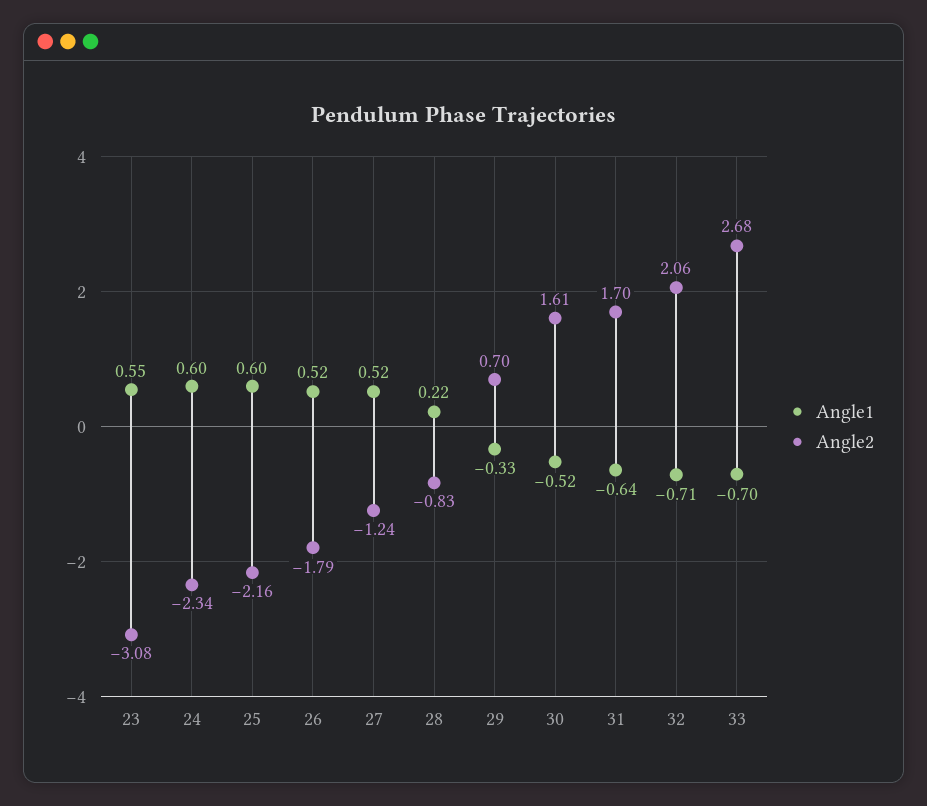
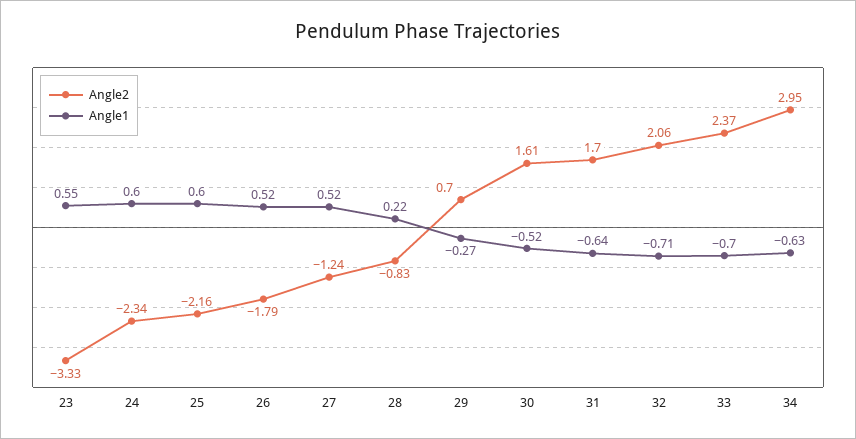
Angle2, 23: -3.08 -> -3.33
Angle1, 29: -0.33 -> -0.27
Angle2, 33: 2.68 -> 2.37
Angle2, 34: none -> 2.95
Angle1, 34: none -> -0.63

